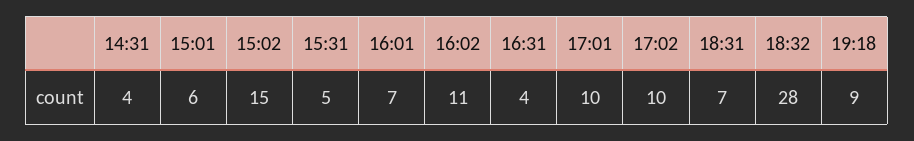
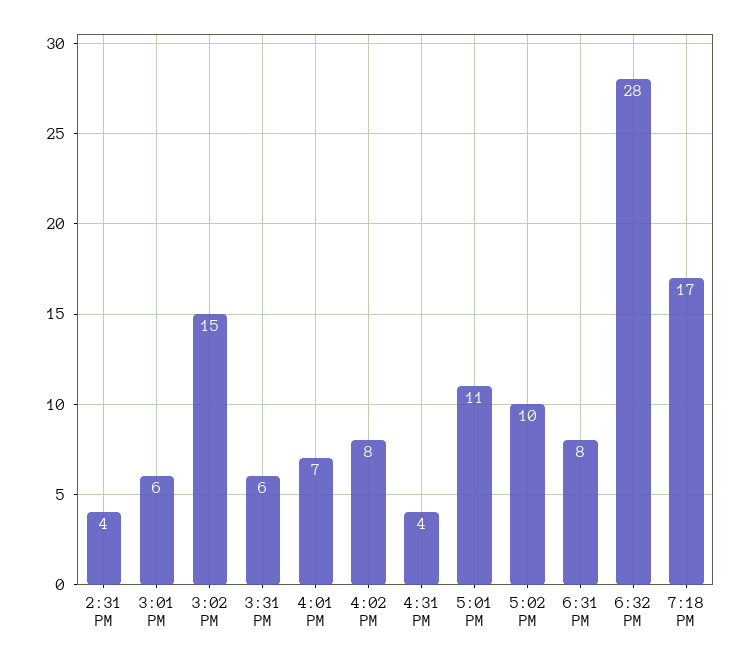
15:31: 5 -> 6
16:02: 11 -> 8
17:01: 10 -> 11
18:31: 7 -> 8
19:18: 9 -> 17

